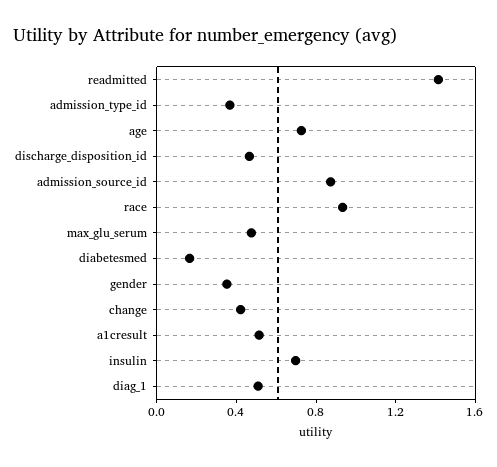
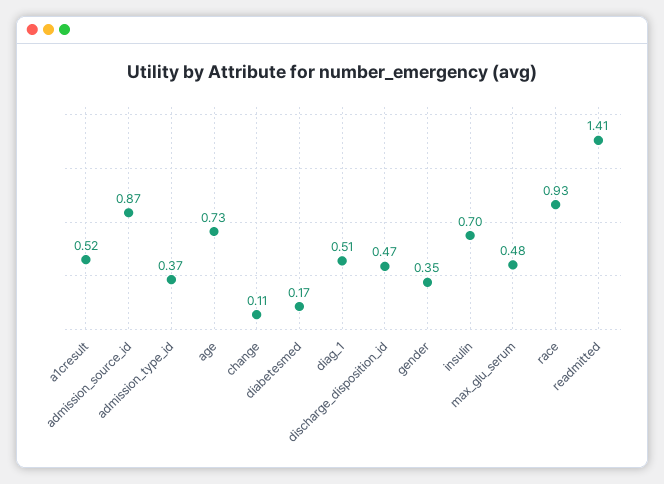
change: 0.4 -> 0.11

